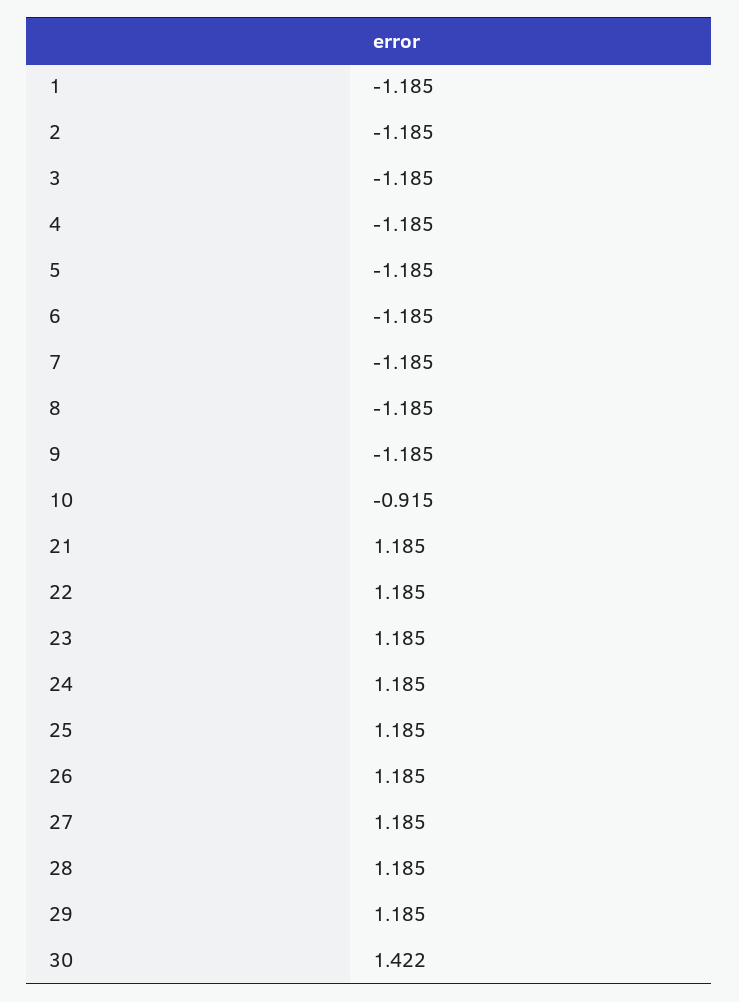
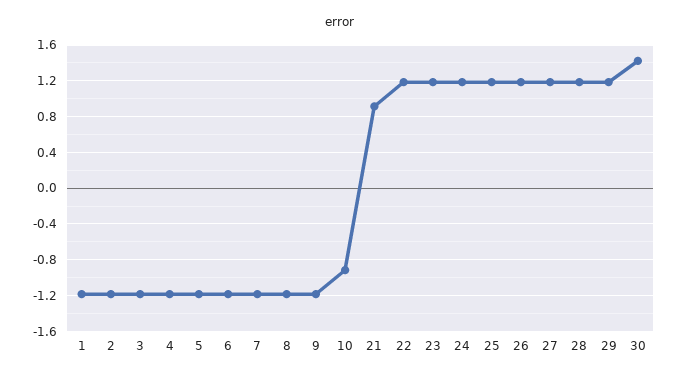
21: 1.185 -> 0.9

